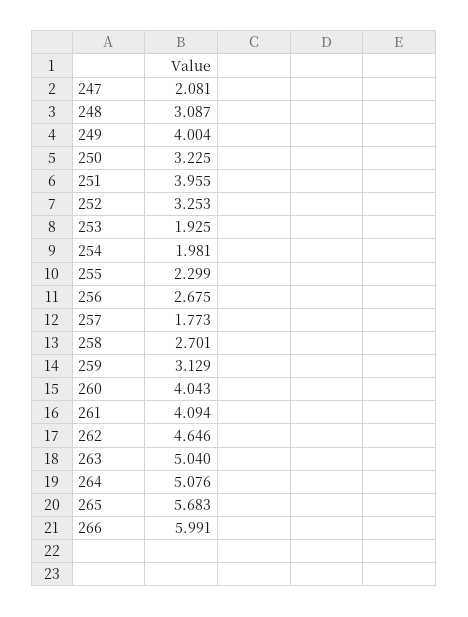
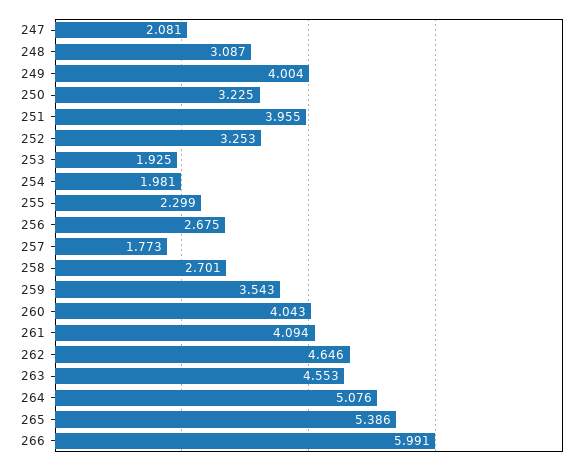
259: 3.129 -> 3.543
263: 5.04 -> 4.553
265: 5.683 -> 5.386

